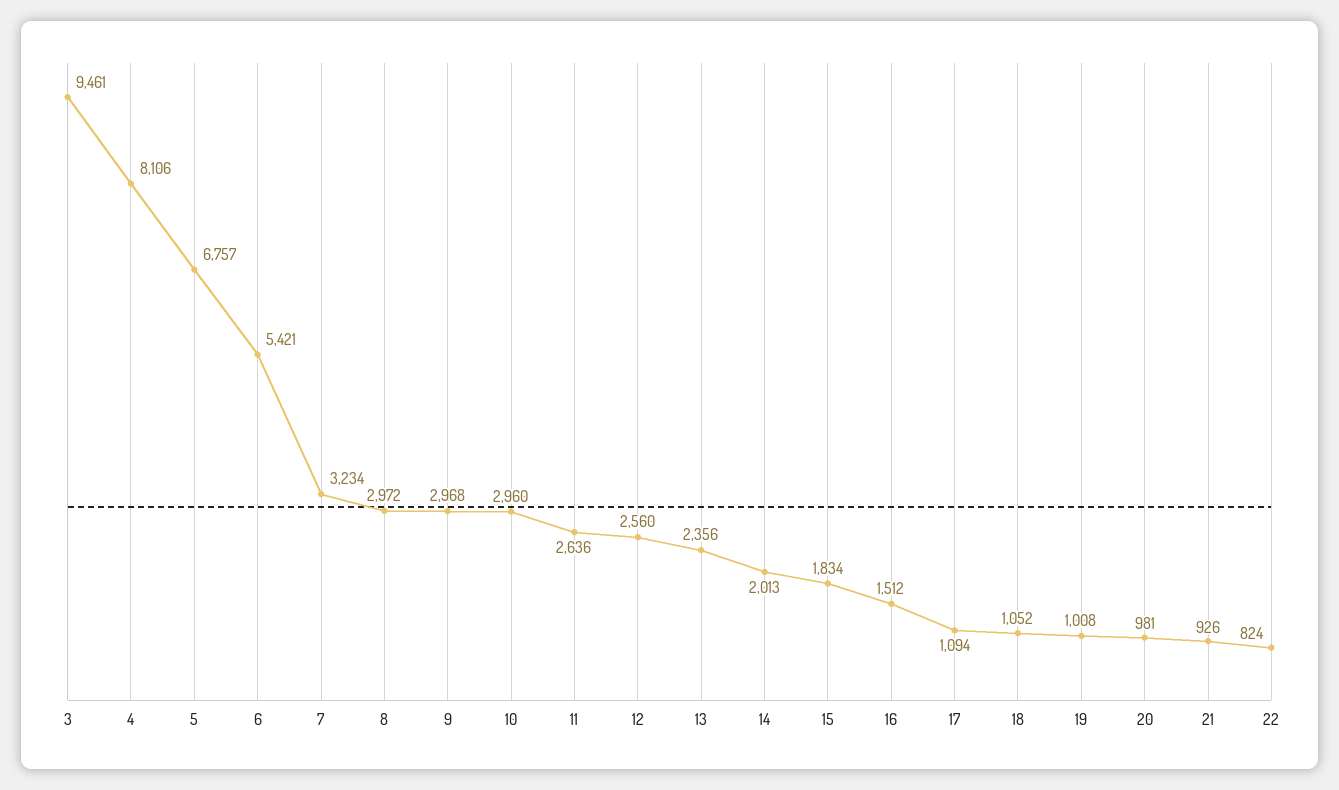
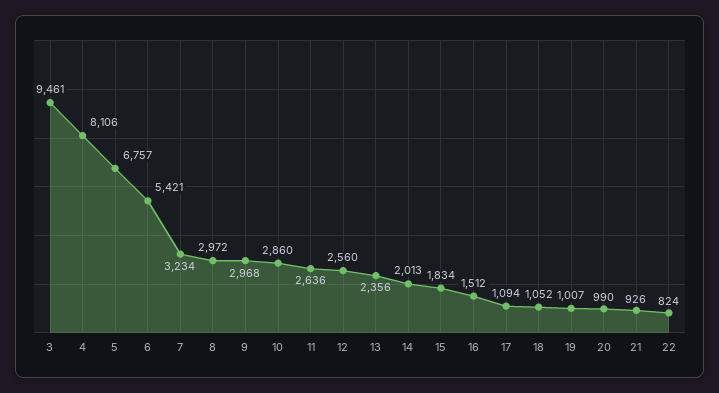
10: 2960 -> 2860
19: 1008 -> 1007
20: 981 -> 990

